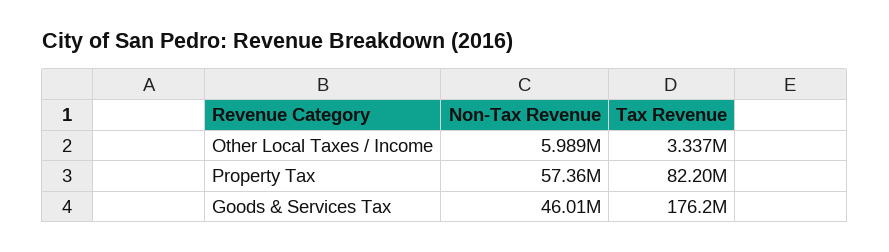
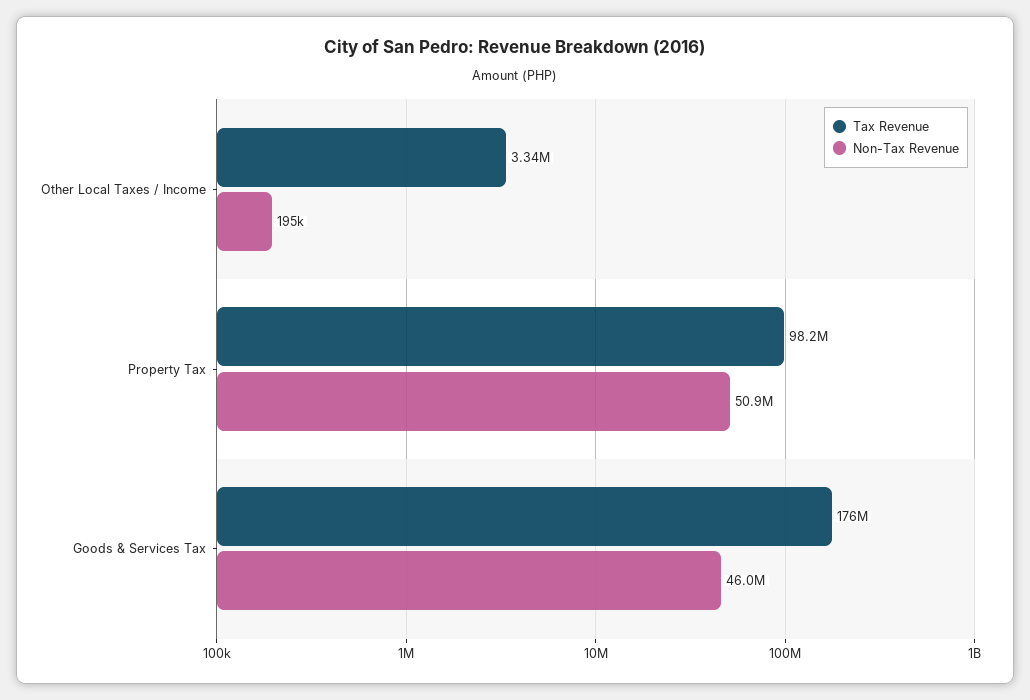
Non-Tax Revenue, Other Local Taxes / Income: 5989000 -> 195000
Non-Tax Revenue, Property Tax: 57360000 -> 50900000
Tax Revenue, Property Tax: 82200000 -> 98200000

